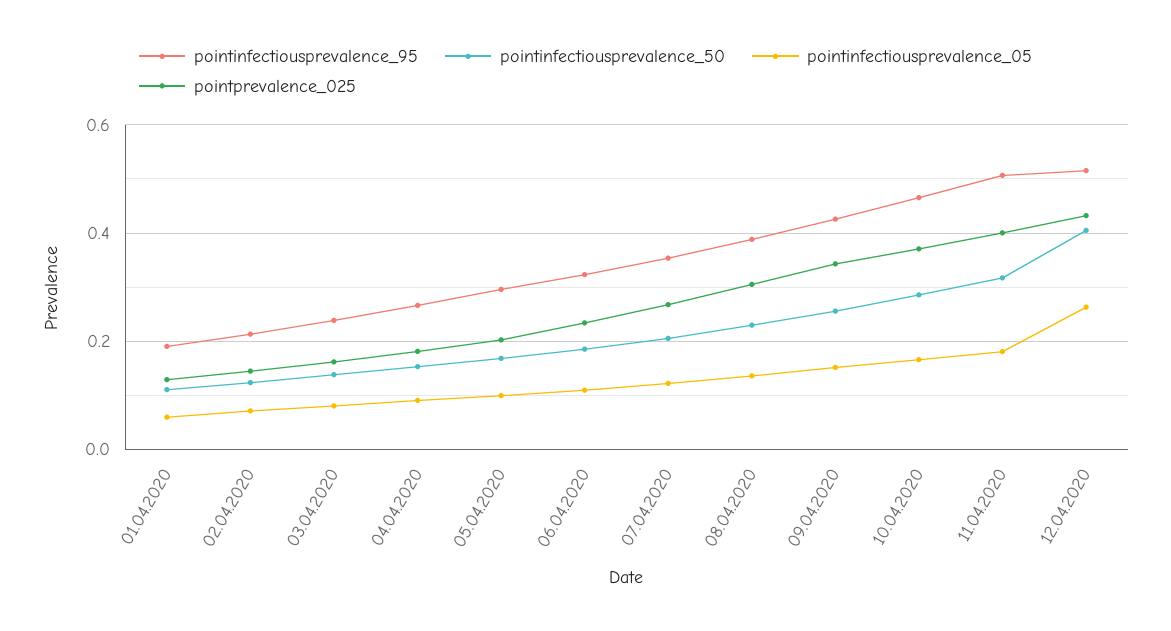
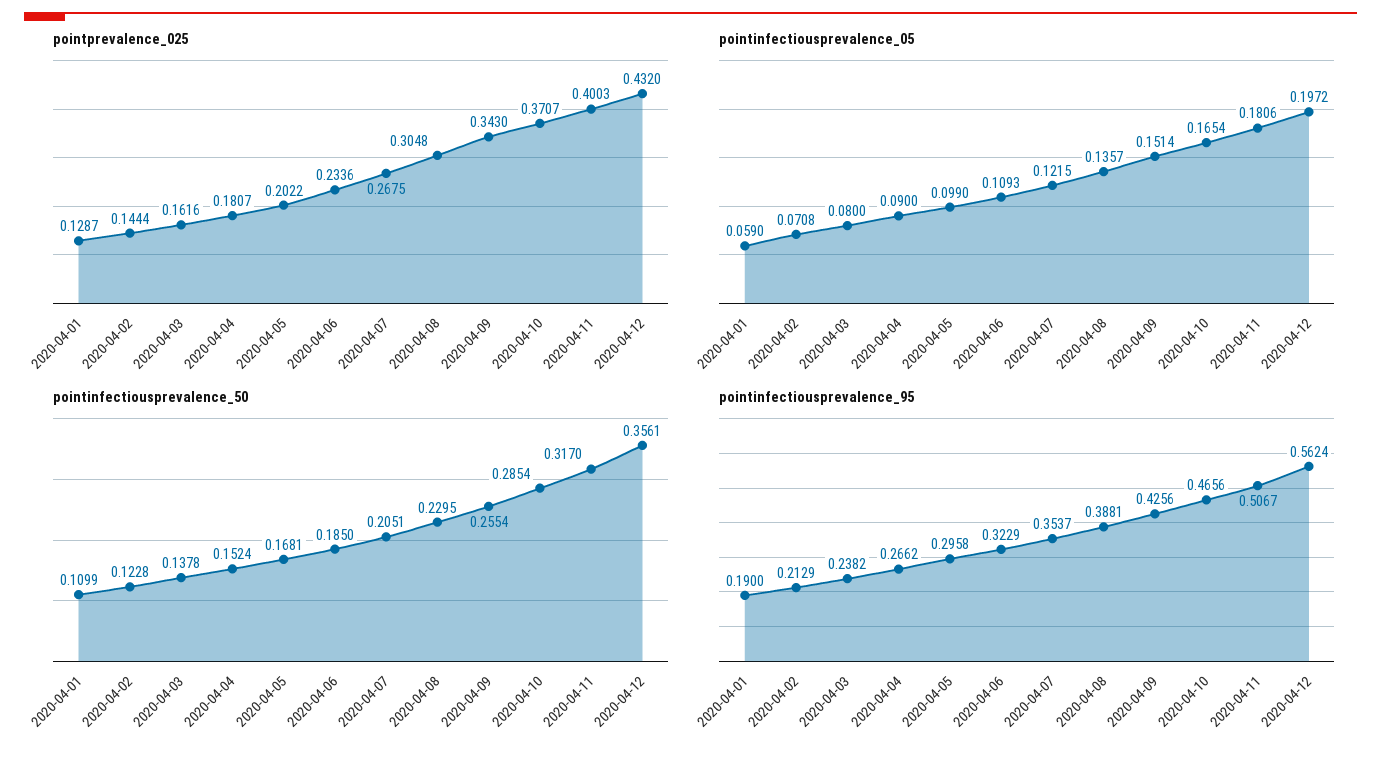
pointinfectiousprevalence_95, 12.04.2020: 0.52 -> 0.5624
pointinfectiousprevalence_50, 12.04.2020: 0.4 -> 0.3561
pointinfectiousprevalence_05, 12.04.2020: 0.26 -> 0.1972

